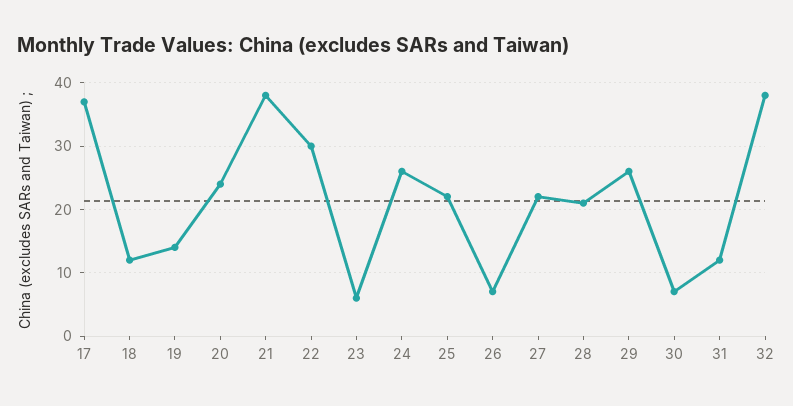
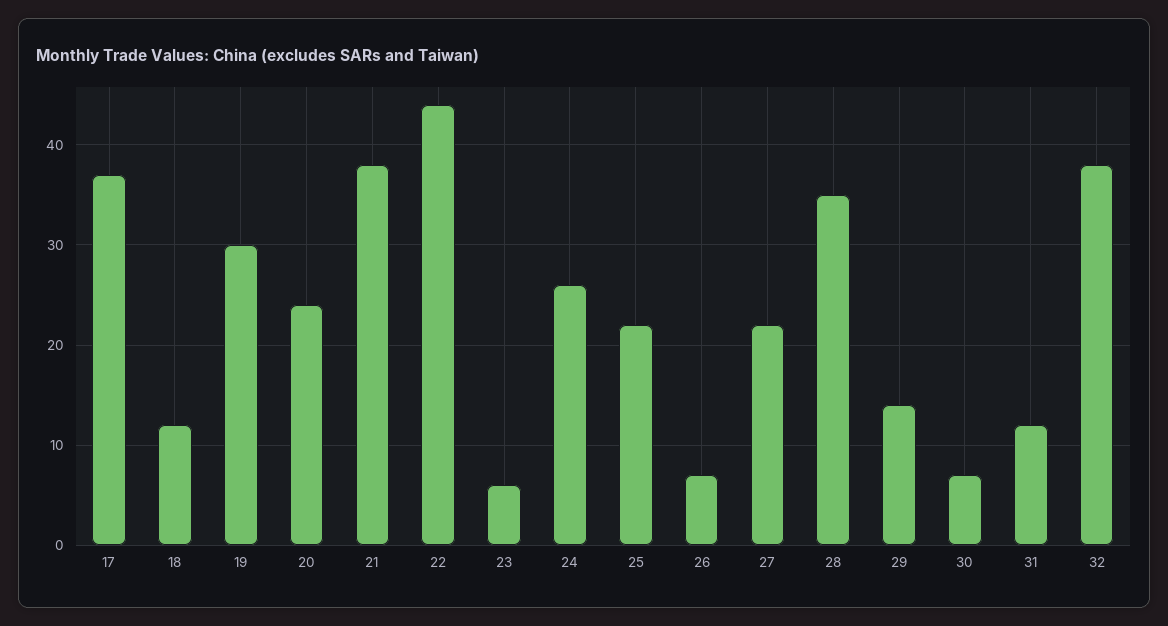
19: 14 -> 30
22: 30 -> 44
28: 21 -> 35
29: 26 -> 14

